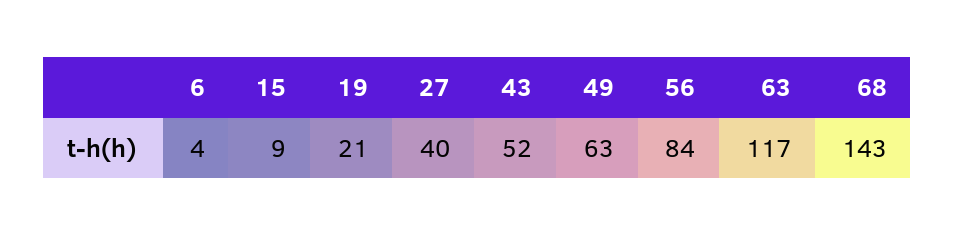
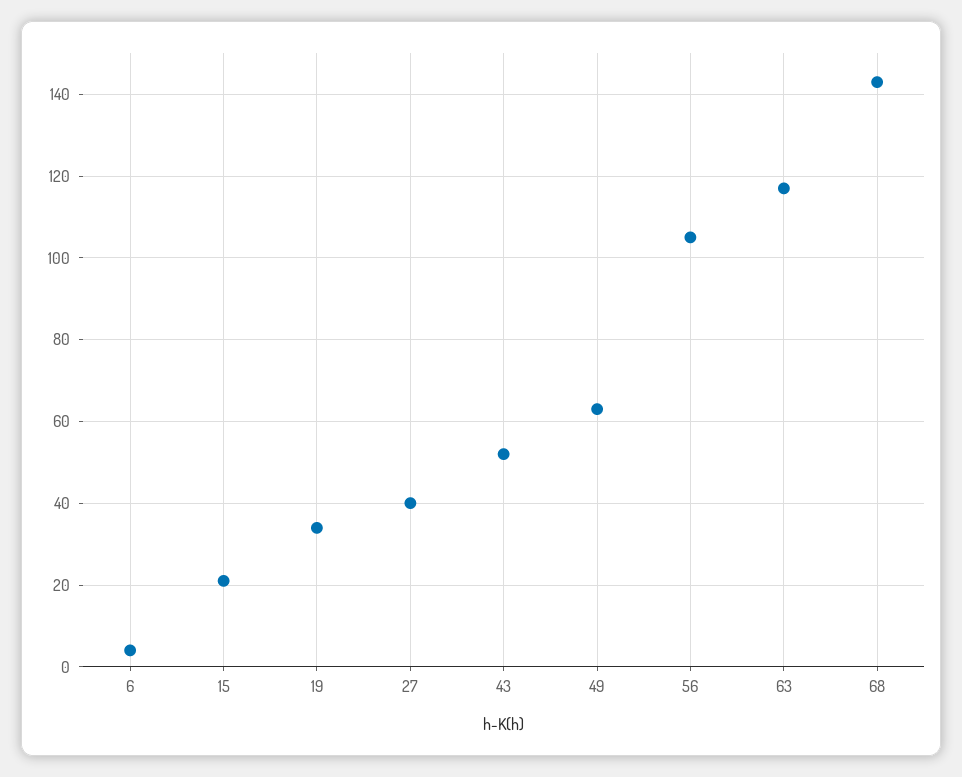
15: 9 -> 20
19: 21 -> 35
56: 84 -> 105

